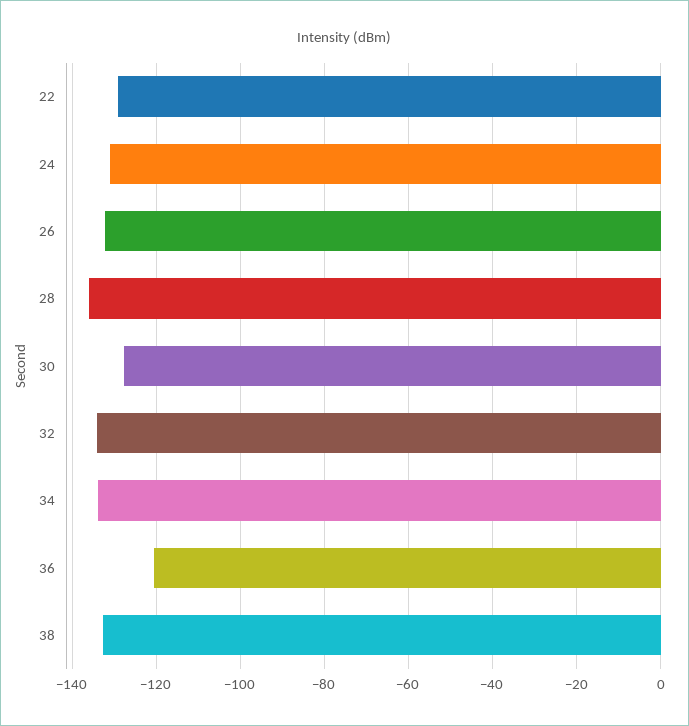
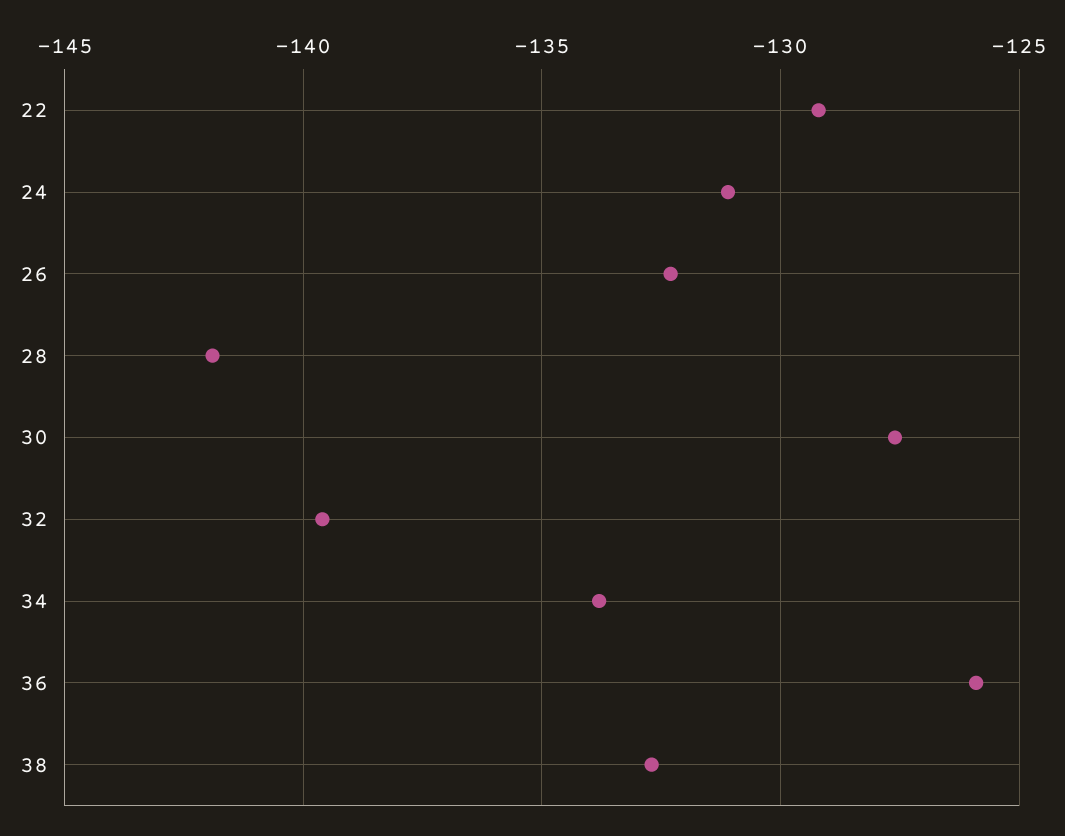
28: -136 -> -142
32: -134 -> -139.5
36: -120 -> -126

